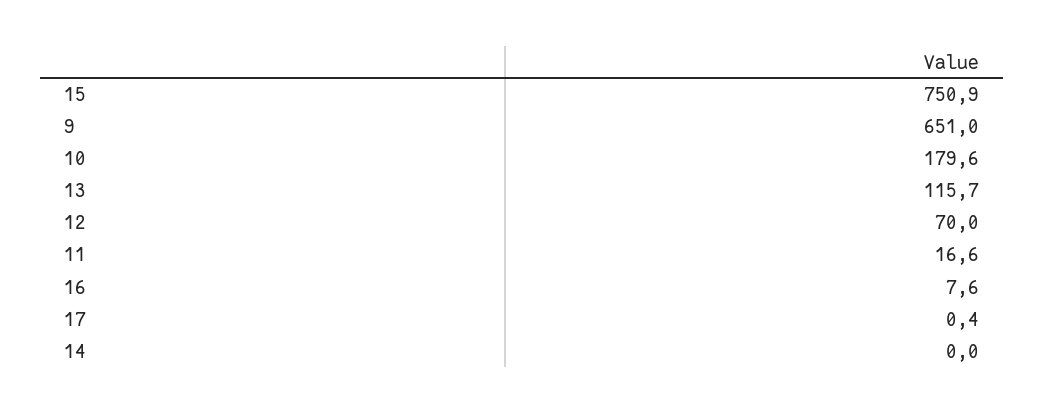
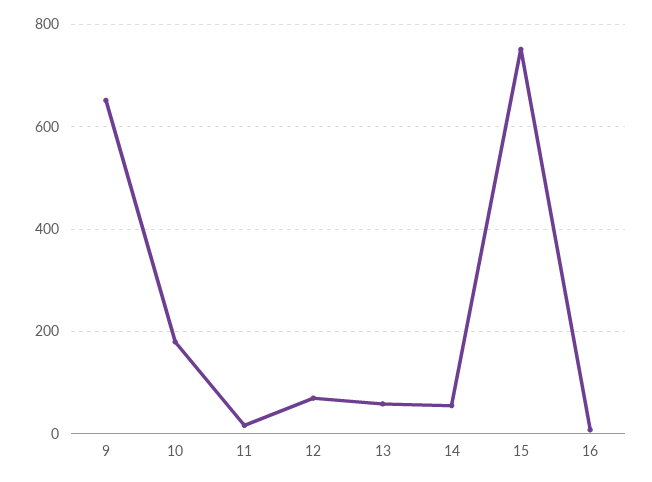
13: 115.7 -> 60
17: 0.4 -> none
14: 0 -> 60

